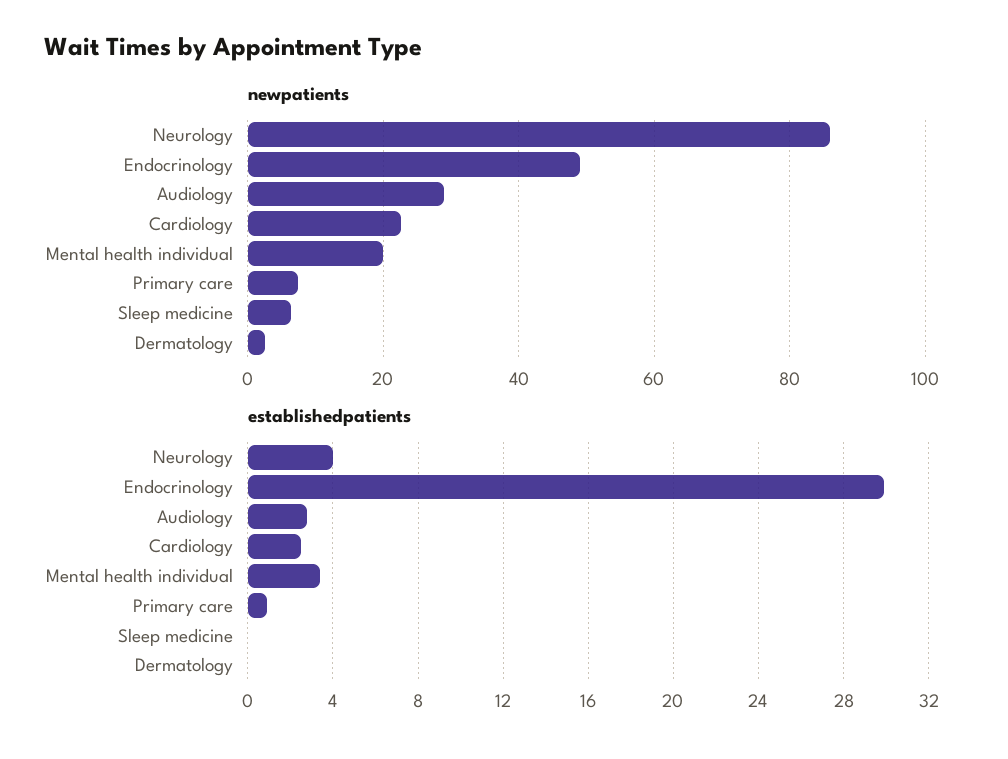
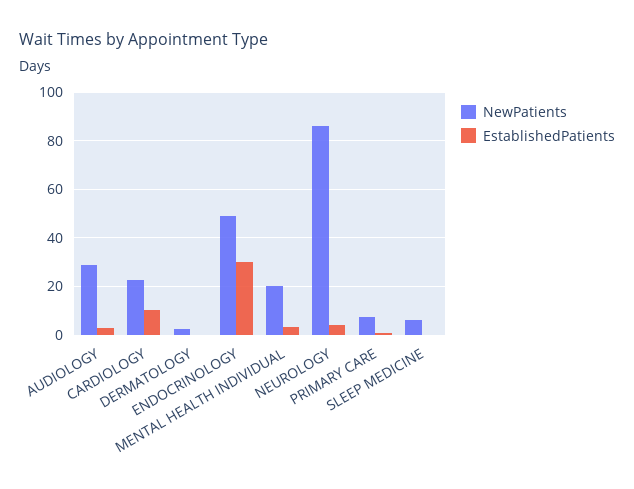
establishedpatients, Cardiology: 2.5 -> 10

